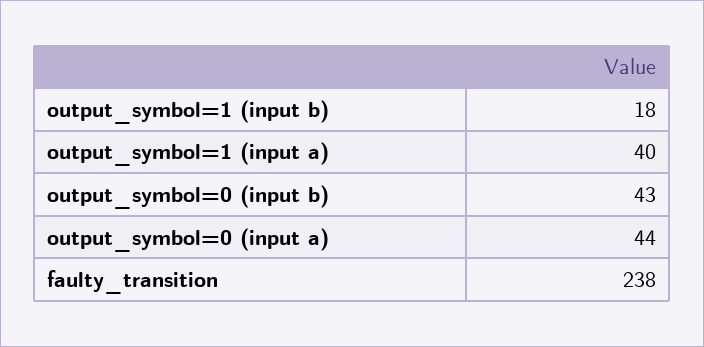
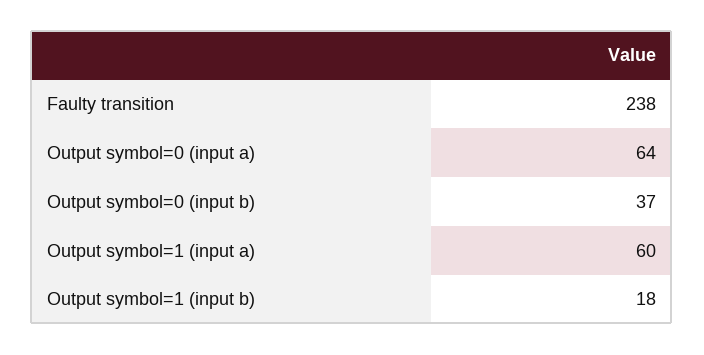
output_symbol=1 (input a): 40 -> 60
output_symbol=0 (input b): 43 -> 37
output_symbol=0 (input a): 44 -> 64

